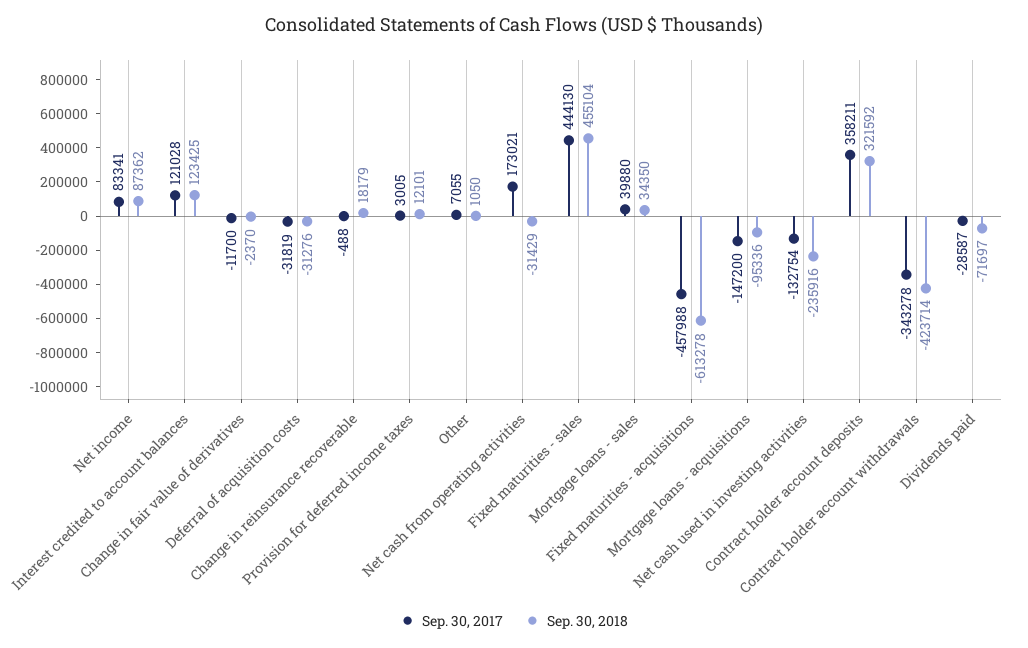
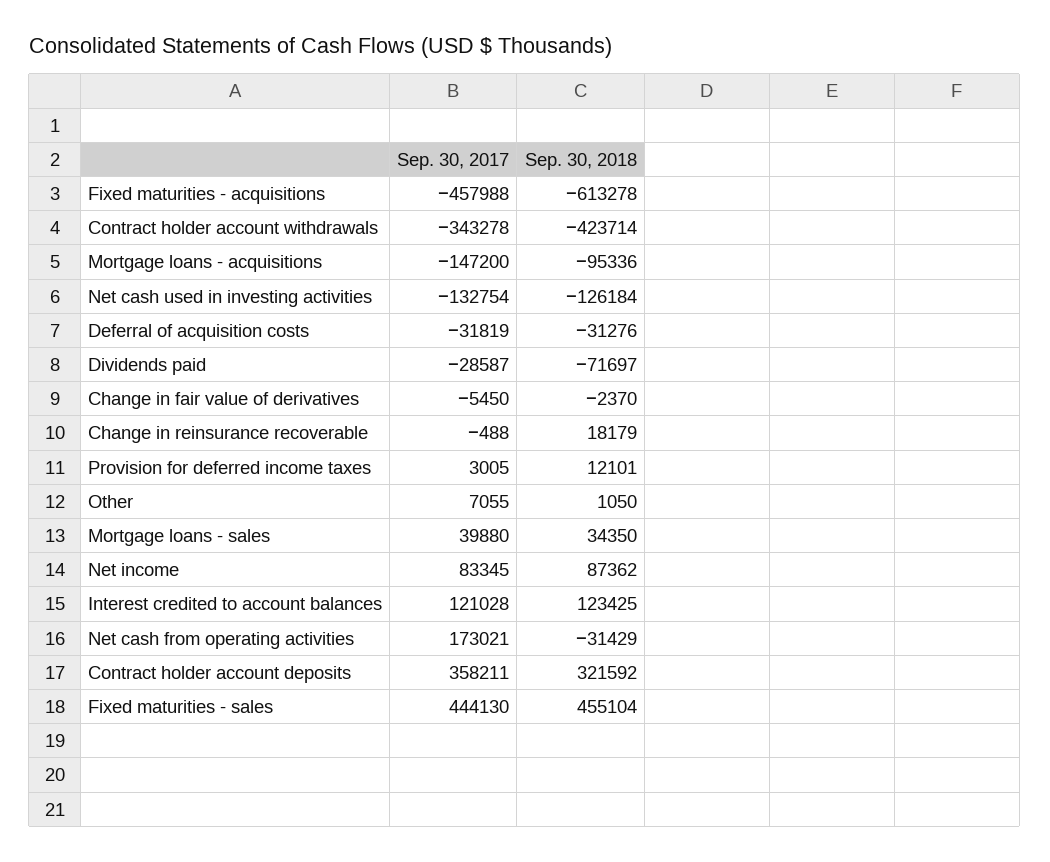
Sep. 30, 2017, Net income: 83341 -> 83345
Sep. 30, 2017, Change in fair value of derivatives: -11700 -> -5450
Sep. 30, 2018, Net cash used in investing activities: -235916 -> -126184

